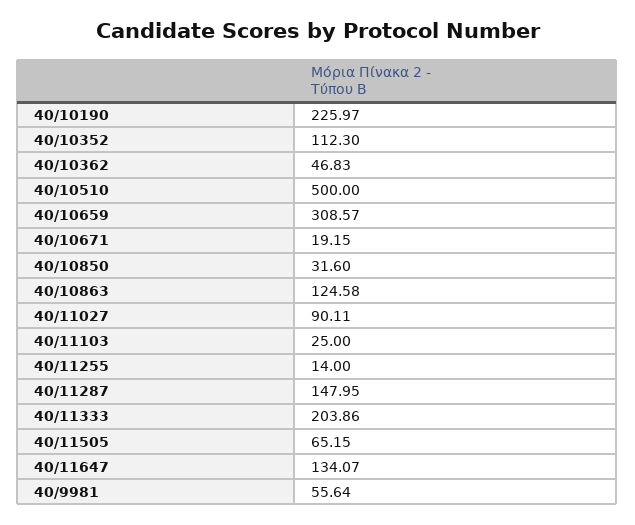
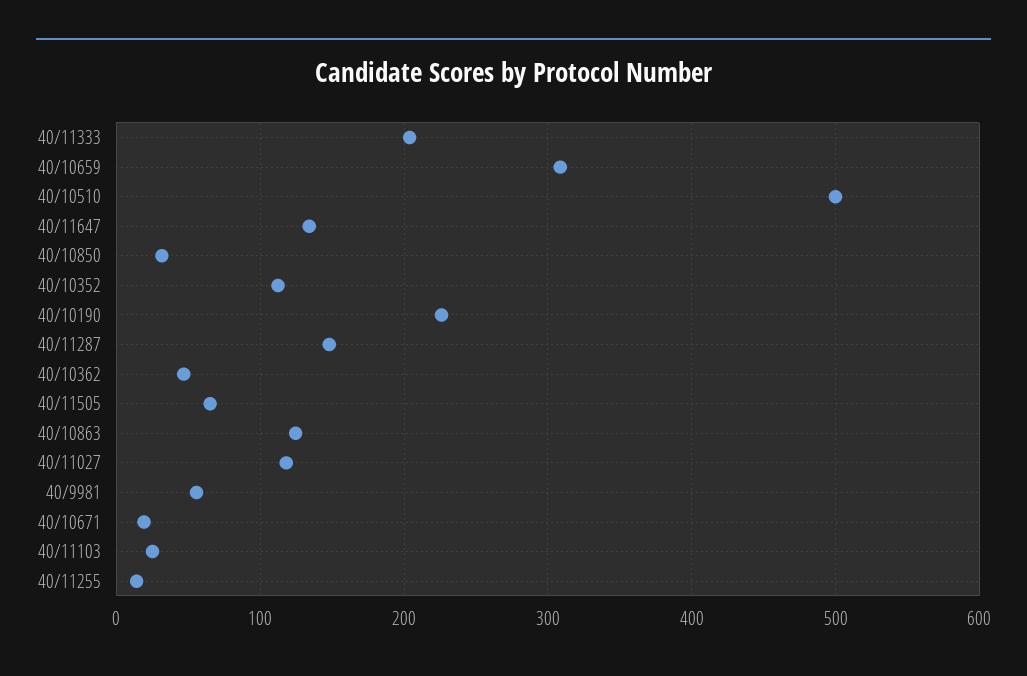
40/11027: 90.11 -> 120

